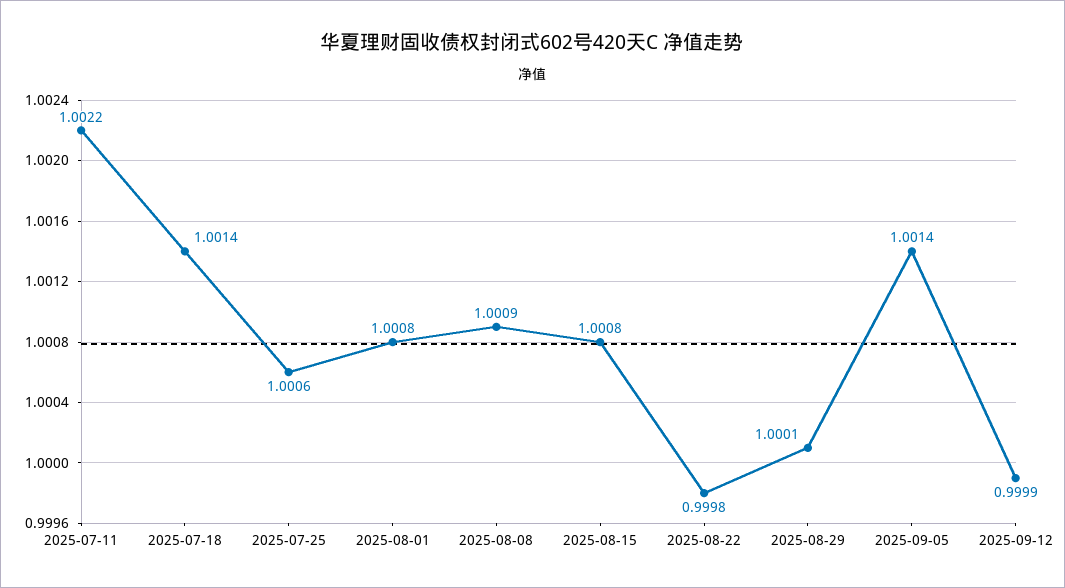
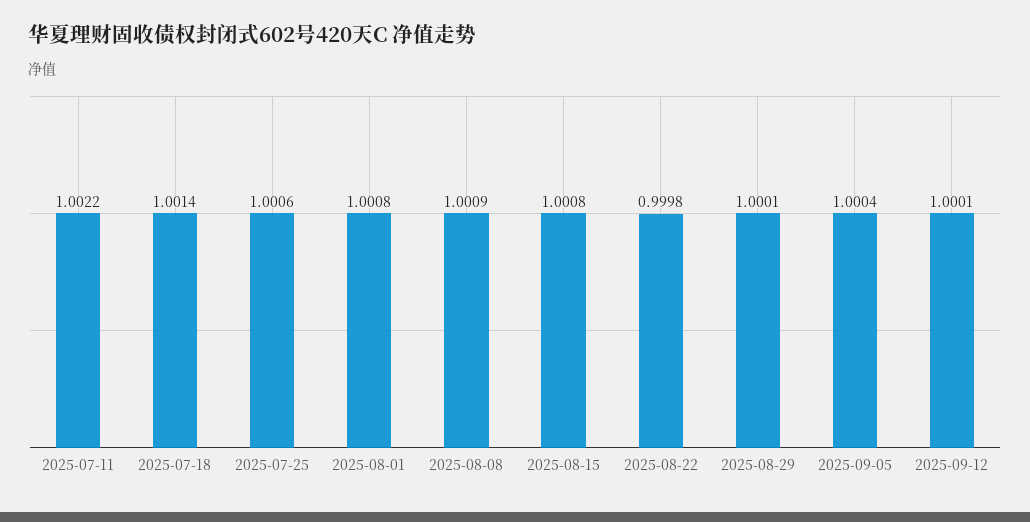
2025-09-05: 1.0014 -> 1.0004
2025-09-12: 0.9999 -> 1.0001

